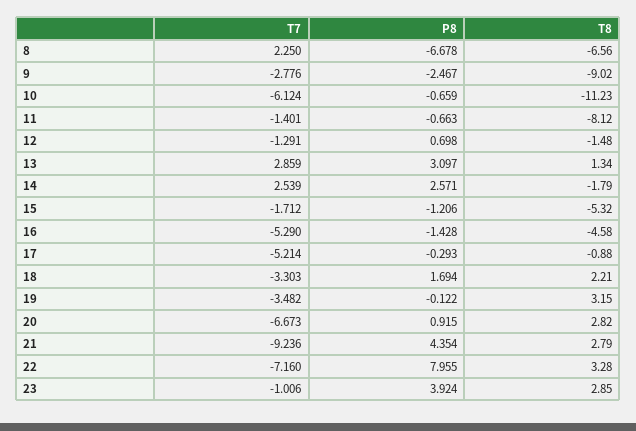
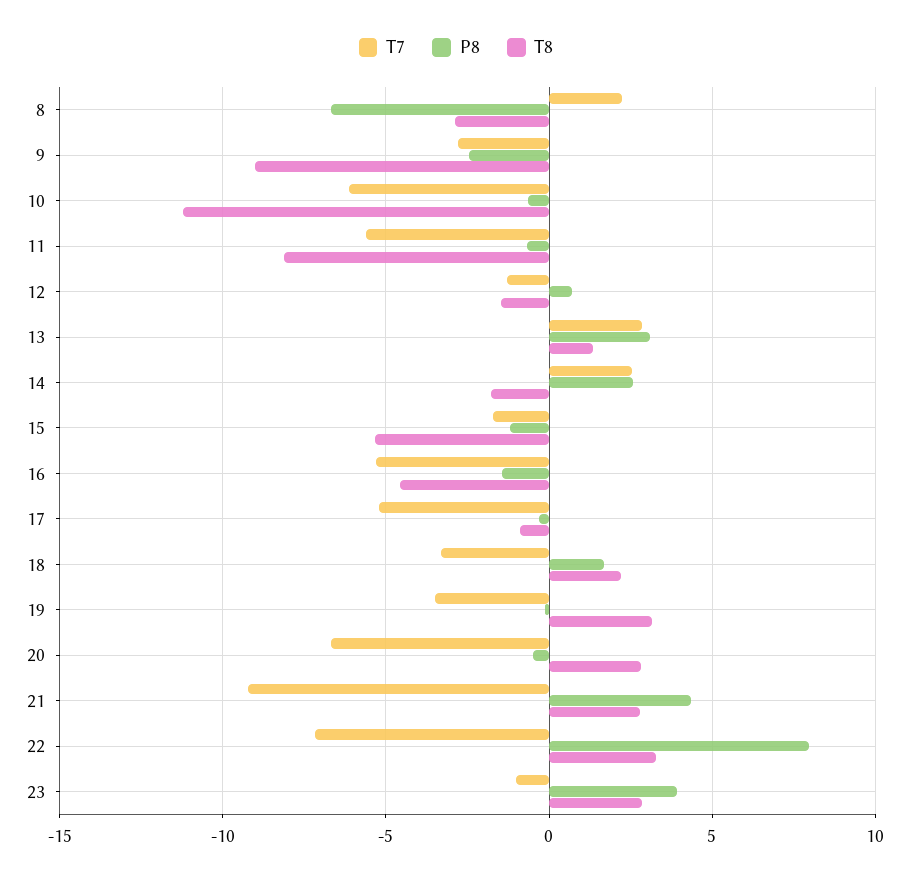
T8, 8: -6.56 -> -3
T7, 11: -1.401 -> -5.5
P8, 20: 0.915 -> -0.5

